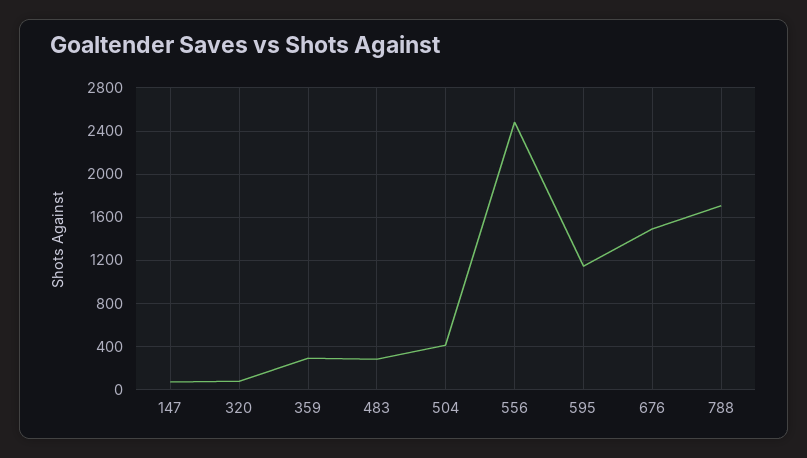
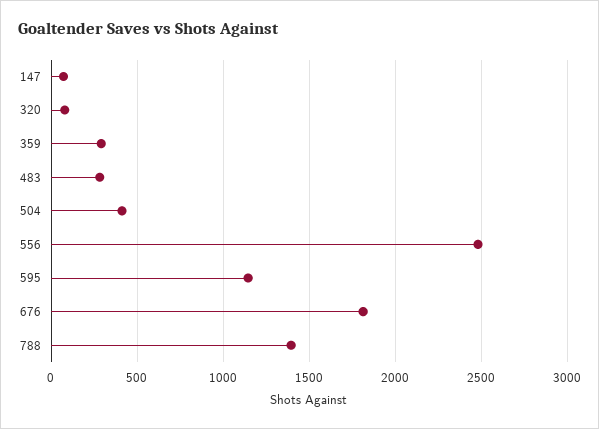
676: 1500 -> 1800
788: 1700 -> 1400

